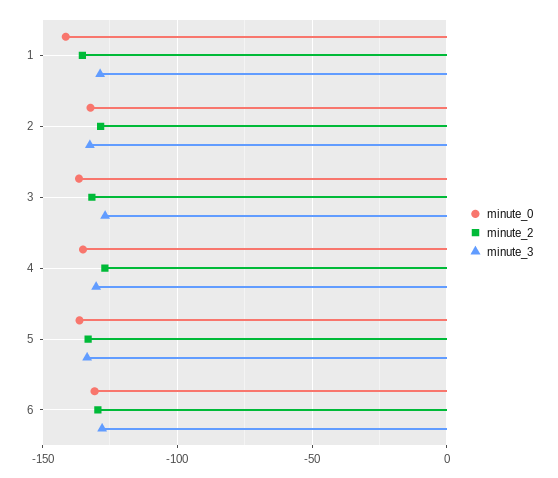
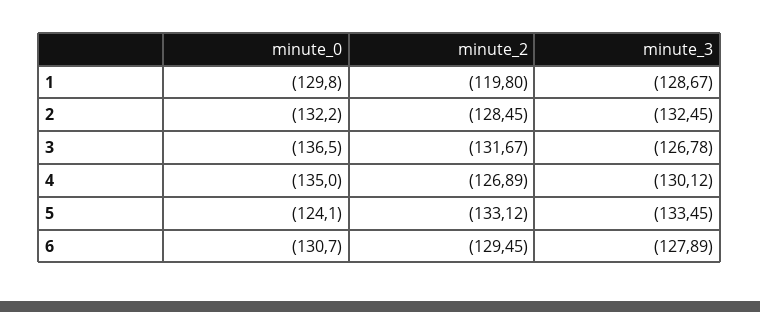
minute_0, 1: -140 -> -129.8
minute_2, 1: -135 -> -119.8
minute_0, 5: -135 -> -124.1

